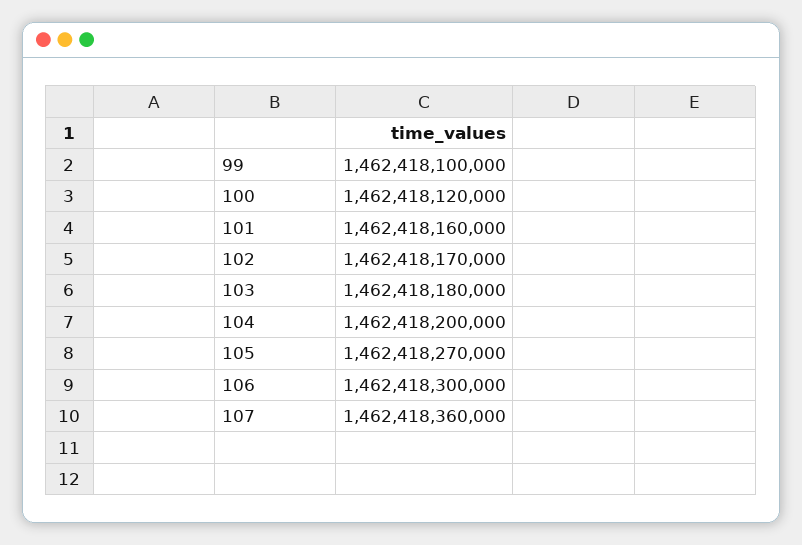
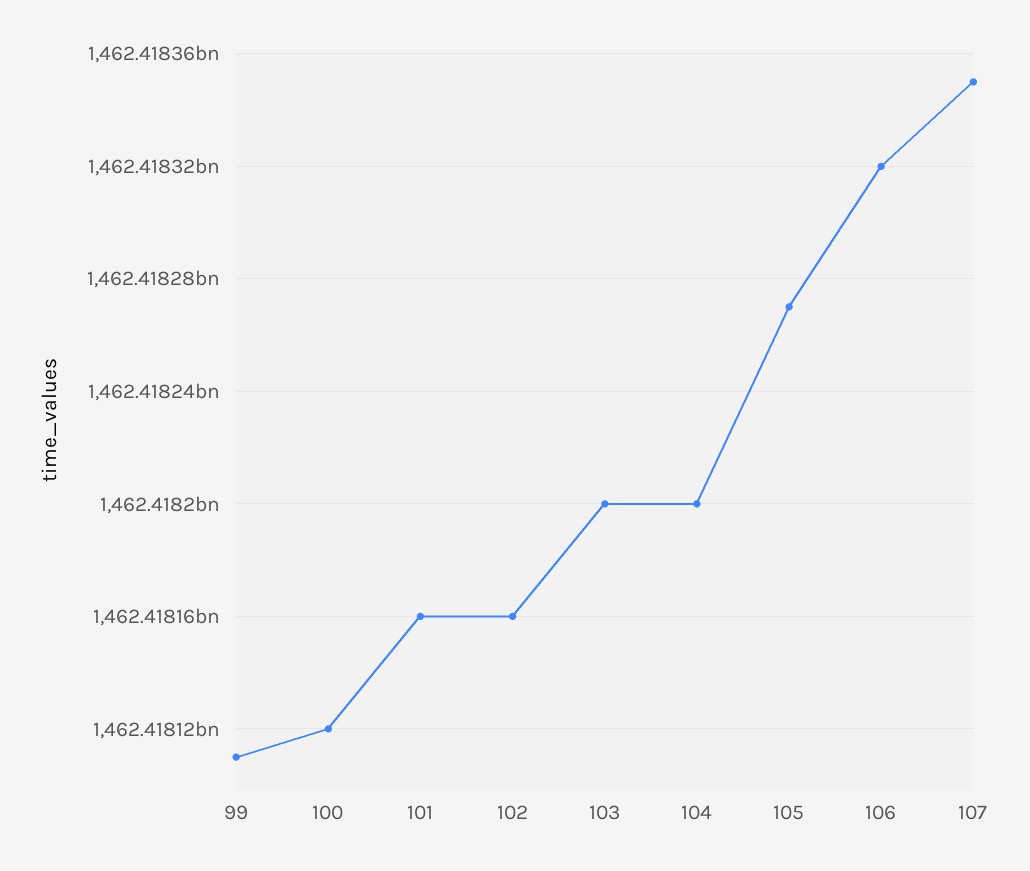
99: 1462418100000 -> 1462418110000
102: 1462418170000 -> 1462418160000
103: 1462418180000 -> 1462418200000
106: 1462418300000 -> 1462418320000
107: 1462418360000 -> 1462418350000

